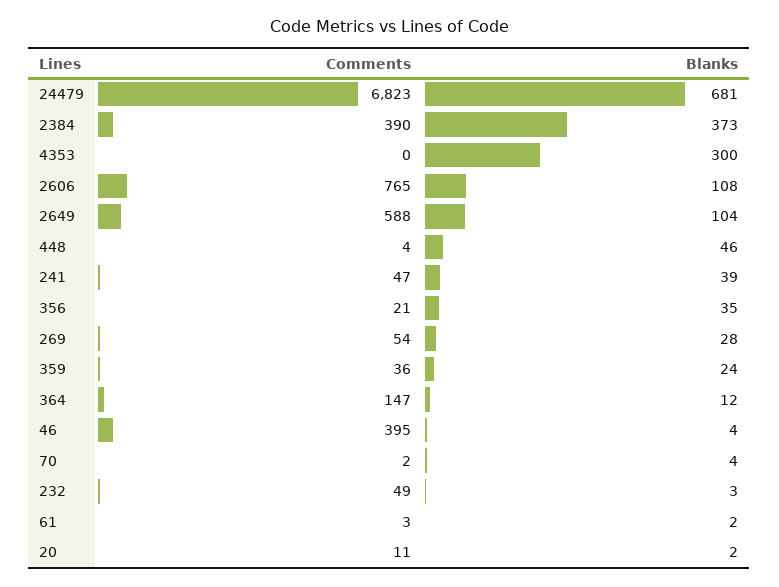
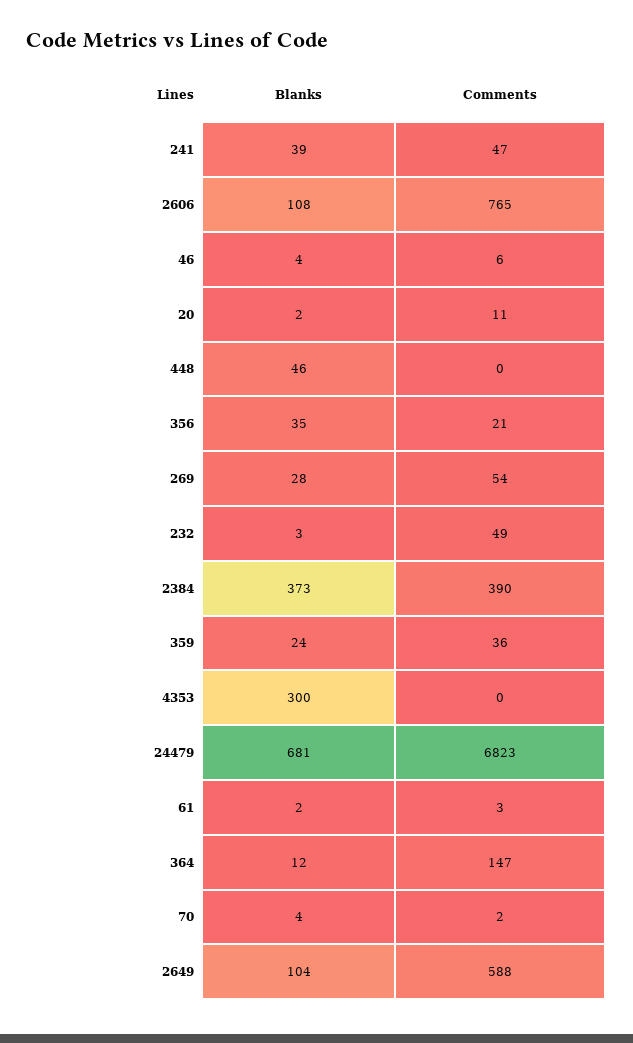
Comments, 448: 4 -> 0
Comments, 46: 395 -> 6

